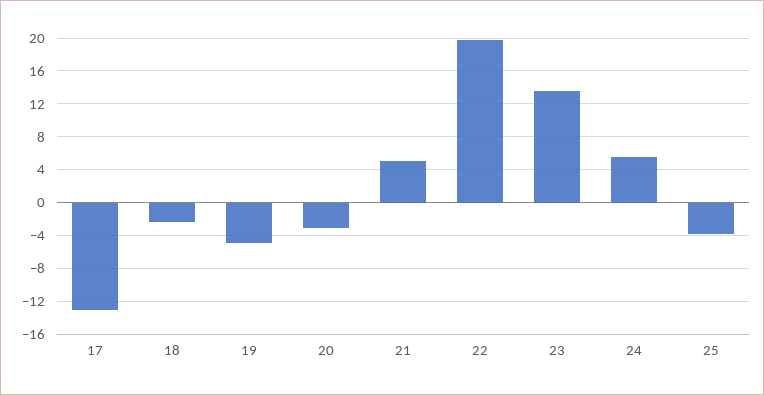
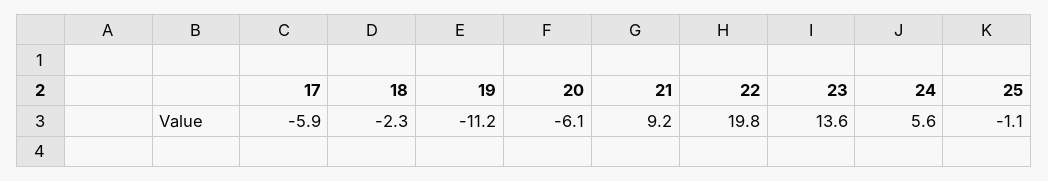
17: -13 -> -5.9
19: -5 -> -11.2
20: -3 -> -6.1
21: 5 -> 9.2
25: -4 -> -1.1

